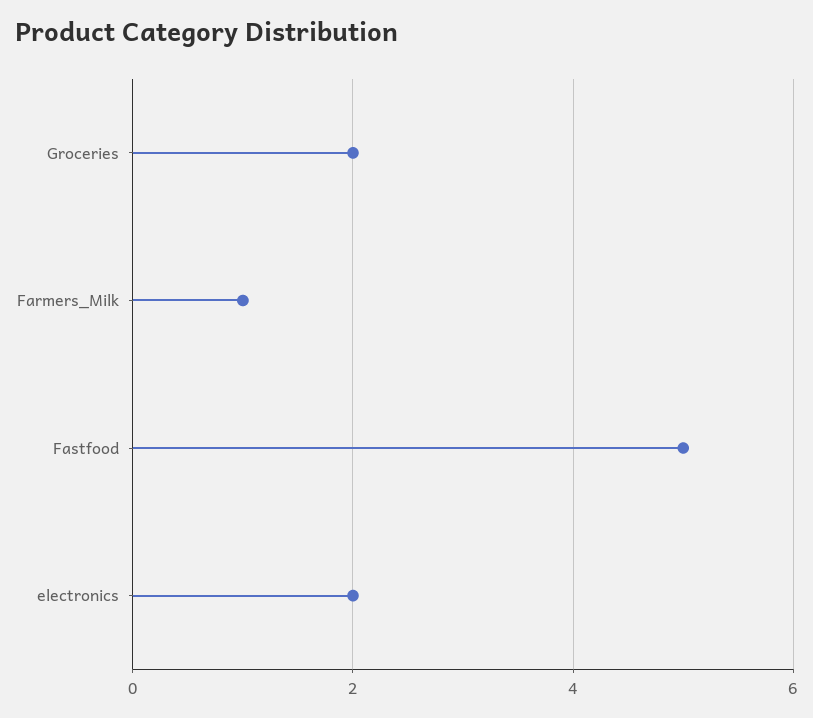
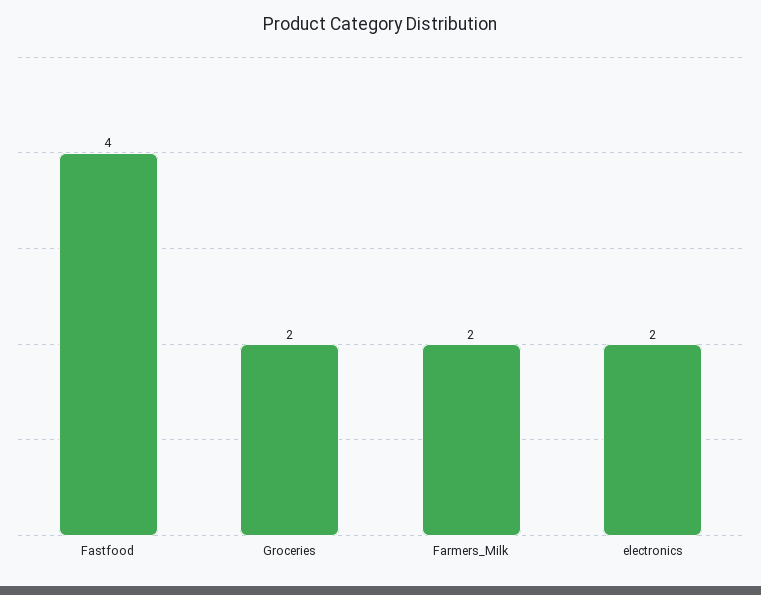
Farmers_Milk: 1 -> 2
Fastfood: 5 -> 4

